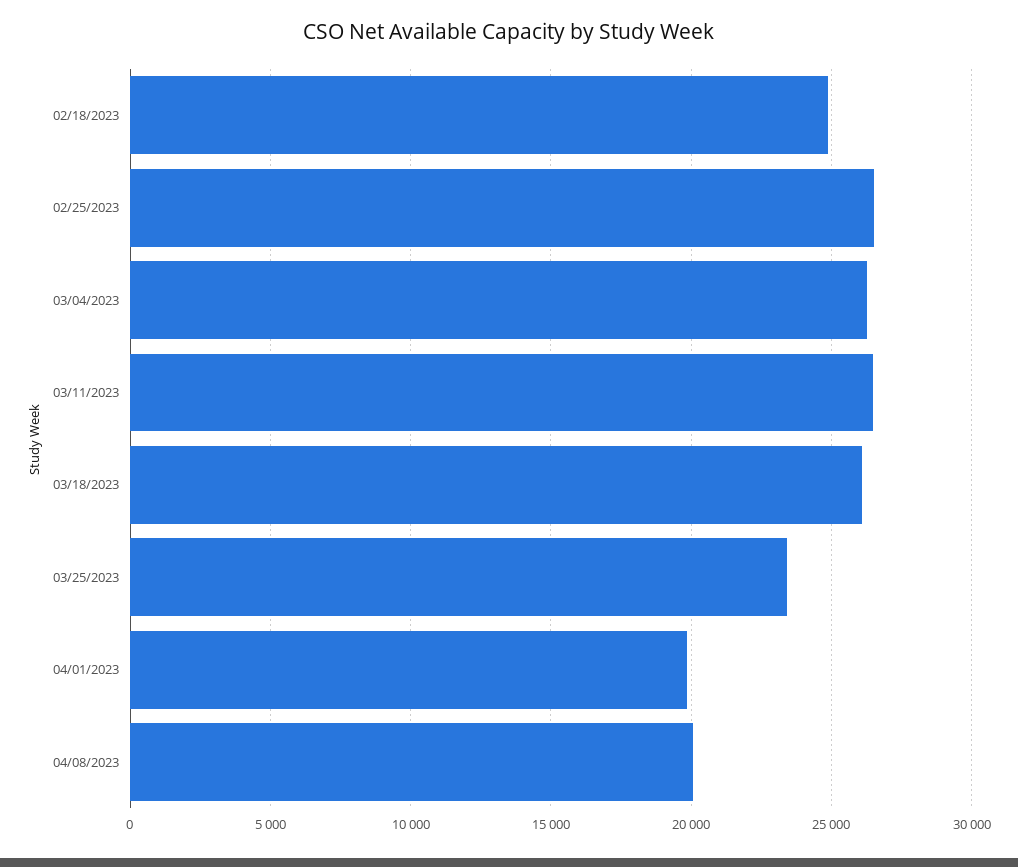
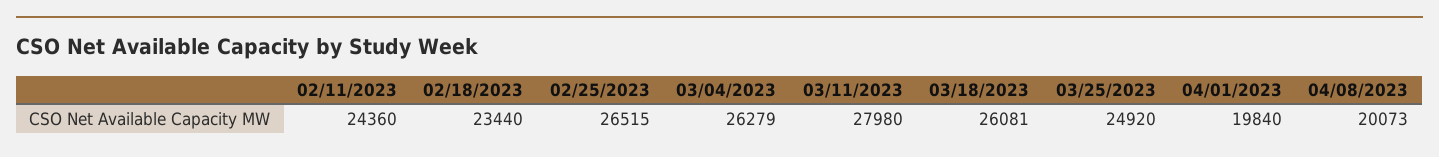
02/18/2023: 25000 -> 23440
03/11/2023: 26500 -> 27980
03/25/2023: 23500 -> 24920
02/11/2023: none -> 24360

